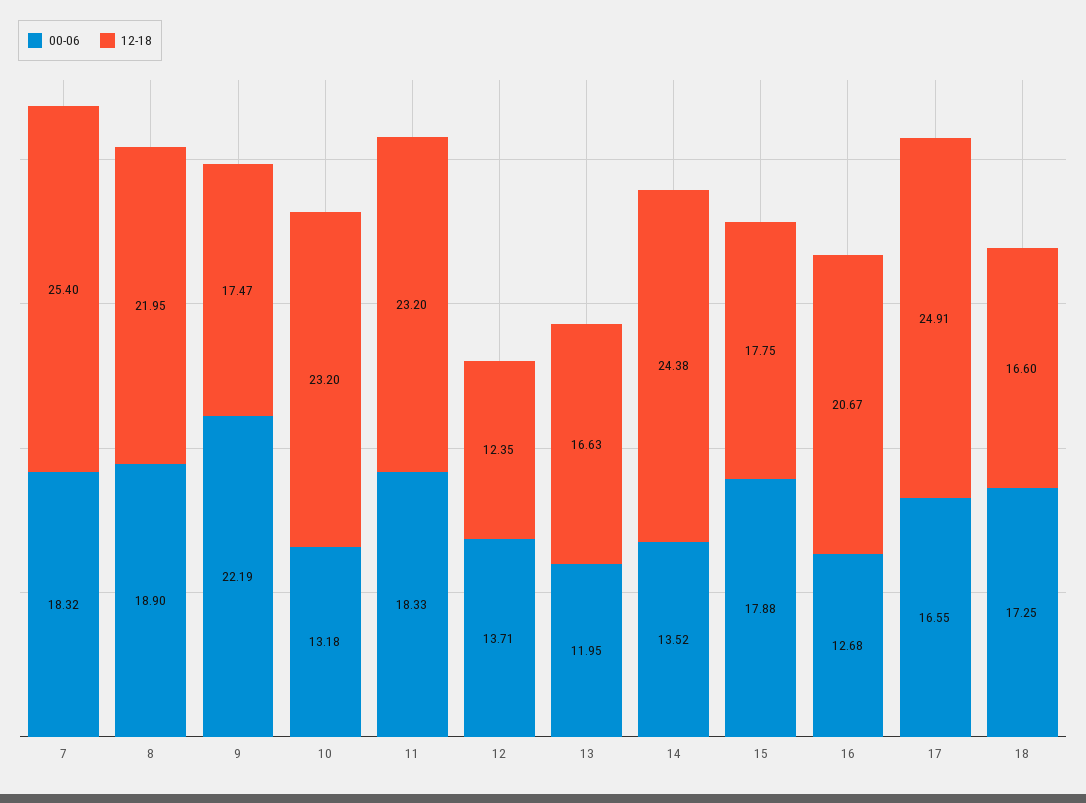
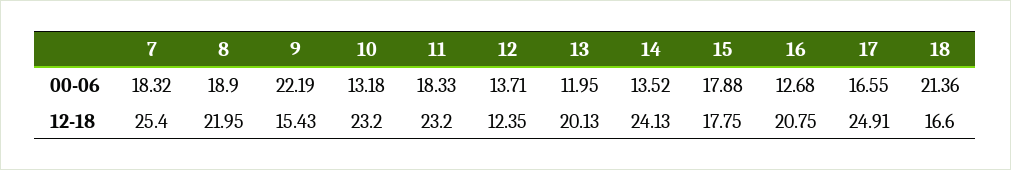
12-18, 9: 17.47 -> 15.43
12-18, 13: 16.63 -> 20.13
12-18, 14: 24.38 -> 24.13
12-18, 16: 20.67 -> 20.75
00-06, 18: 17.25 -> 21.36

